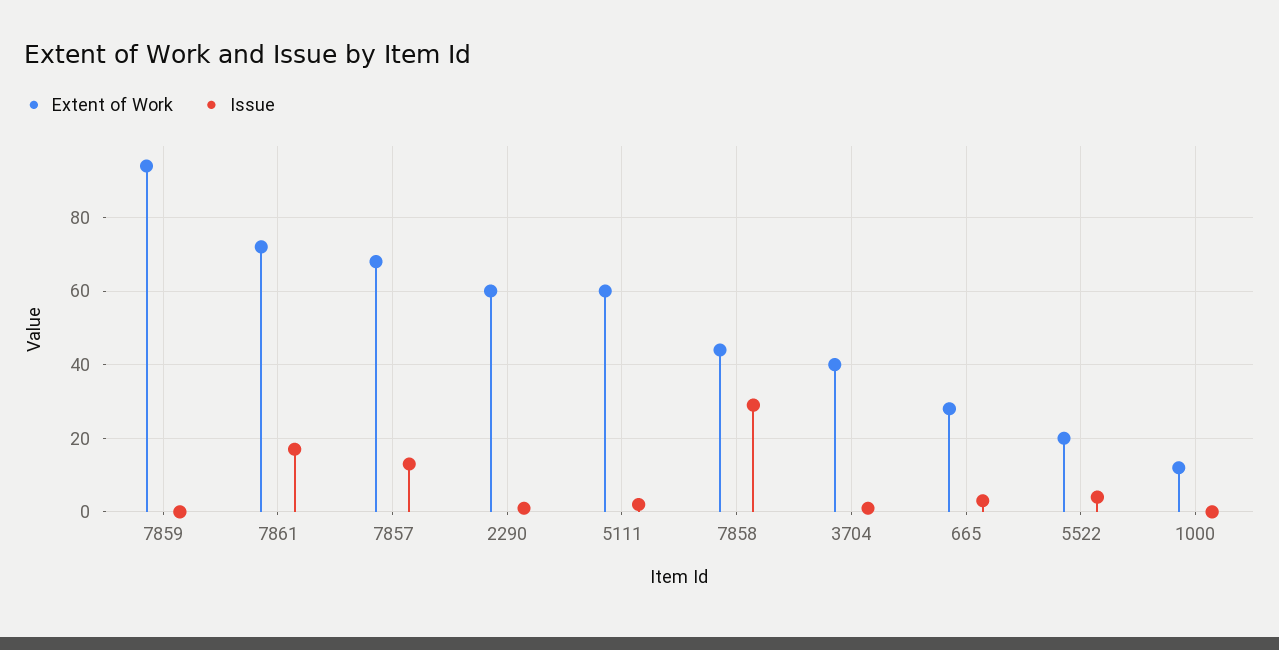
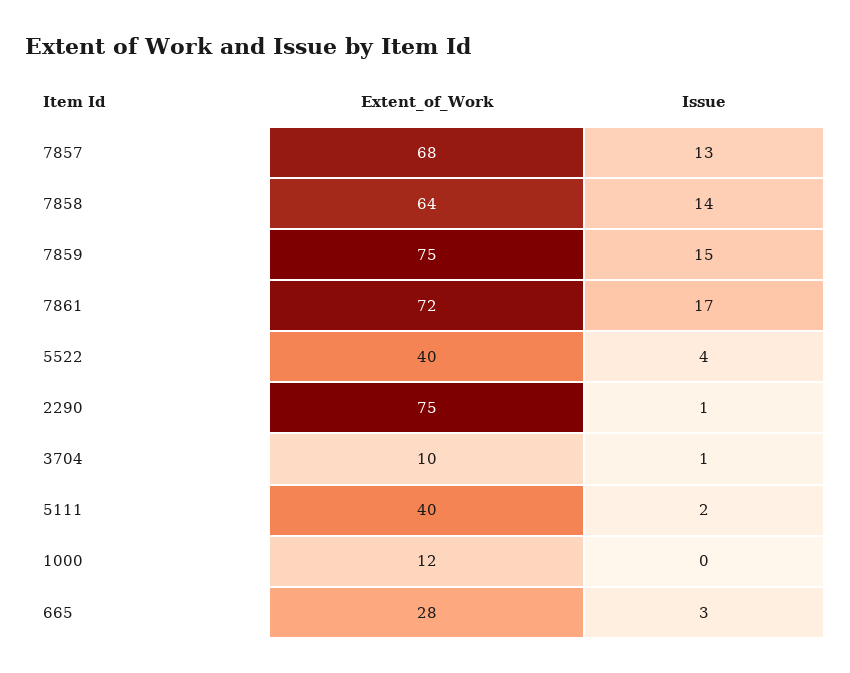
Extent of Work, 7859: 95 -> 75
Issue, 7859: 0 -> 15
Extent of Work, 2290: 60 -> 75
Extent of Work, 5111: 60 -> 40
Extent of Work, 7858: 45 -> 64
Issue, 7858: 30 -> 14
Extent of Work, 3704: 40 -> 10
Extent of Work, 5522: 20 -> 40

